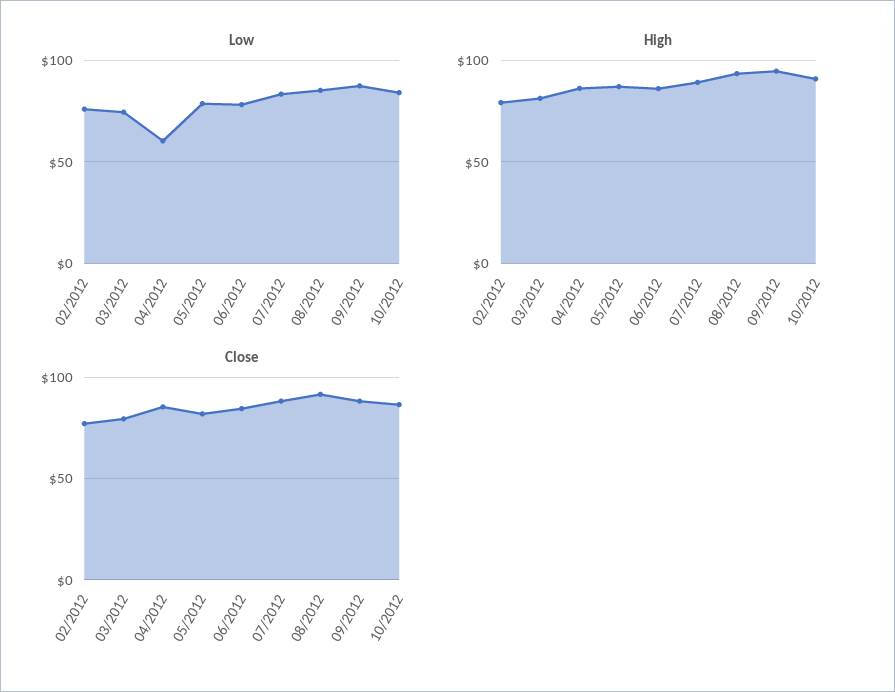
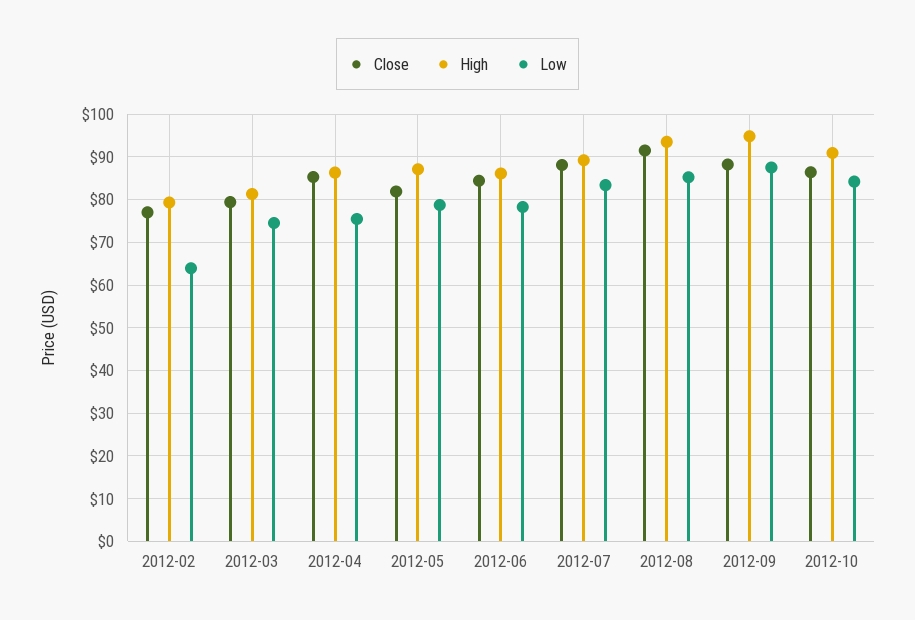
Low, 02/2012: 75 -> 64
Low, 04/2012: 60 -> 76

